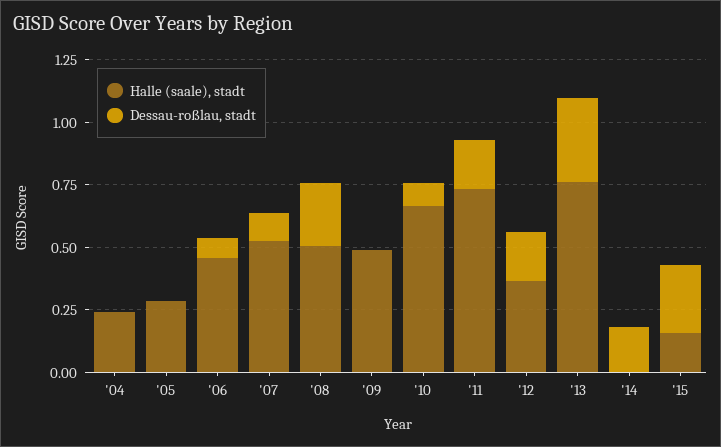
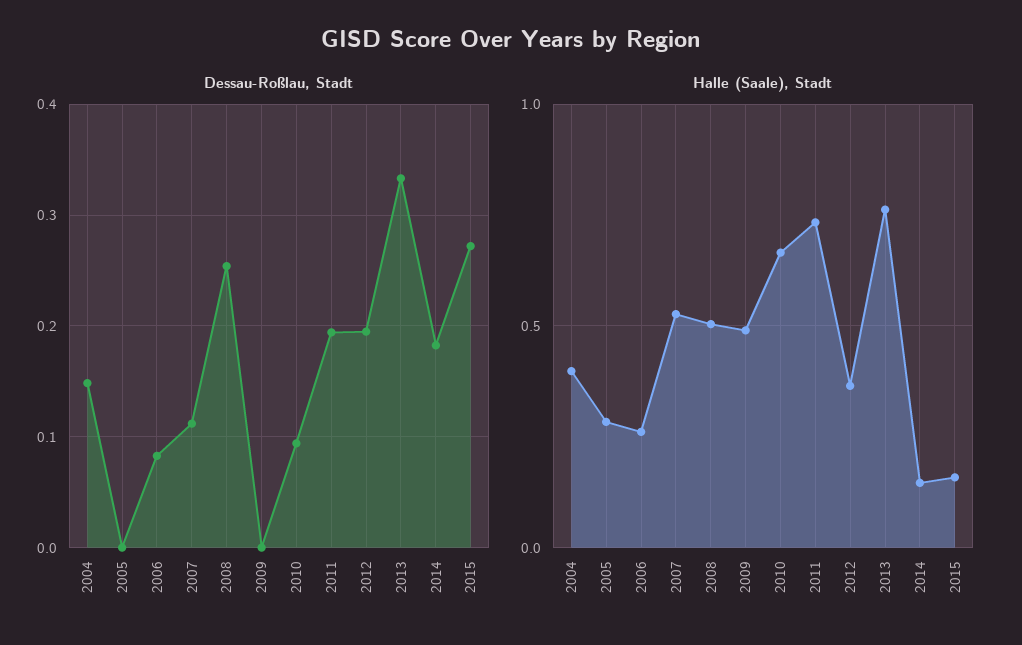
Halle (saale), stadt, '04: 0.25 -> 0.4
Dessau-roßlau, stadt, '04: 0 -> 0.15
Halle (saale), stadt, '06: 0.45 -> 0.25
Halle (saale), stadt, '14: 0 -> 0.15

